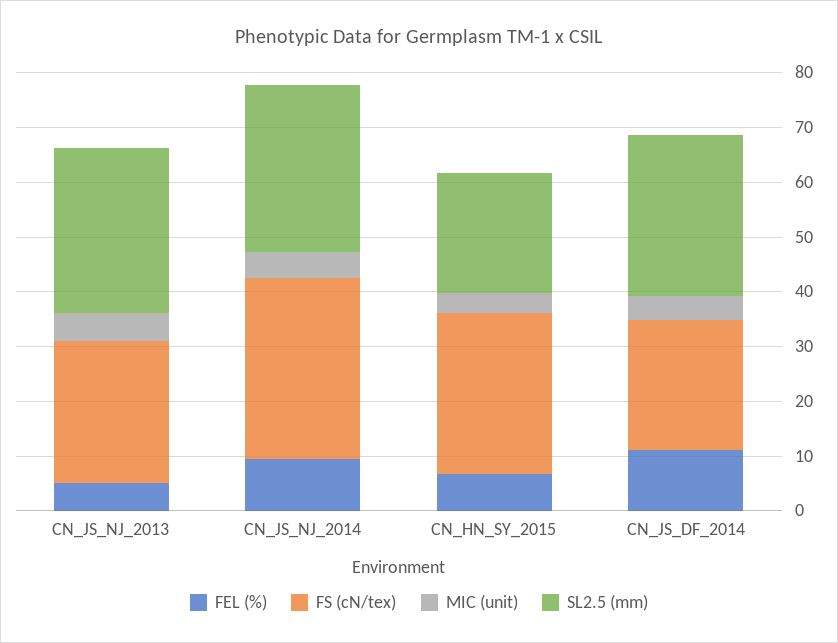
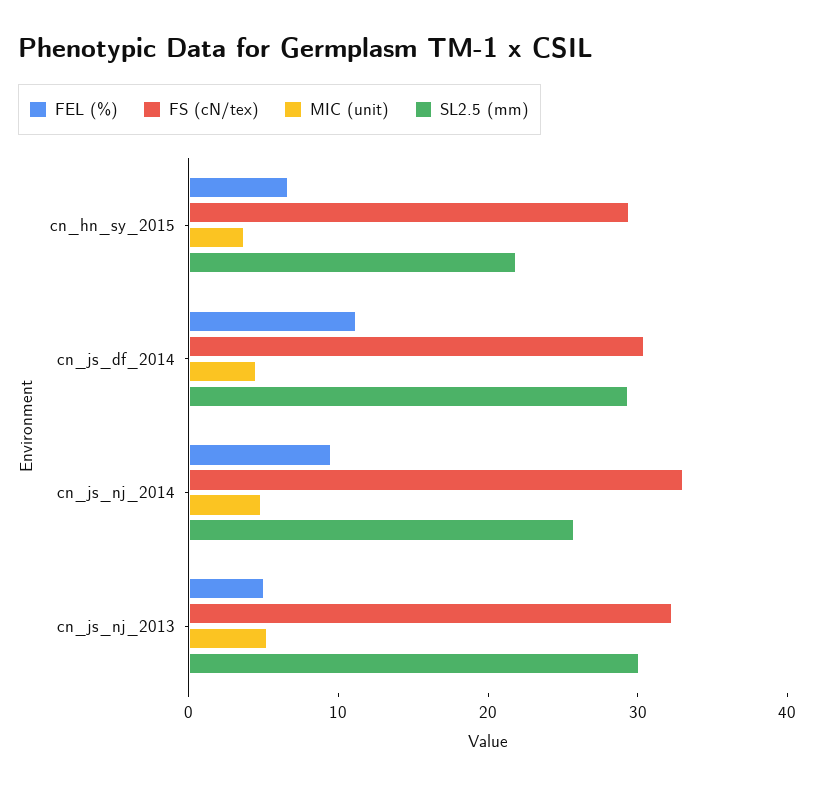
FS (cN/tex), CN_JS_NJ_2013: 26 -> 32
SL2.5 (mm), CN_JS_NJ_2014: 30 -> 26
FS (cN/tex), CN_JS_DF_2014: 24 -> 30

